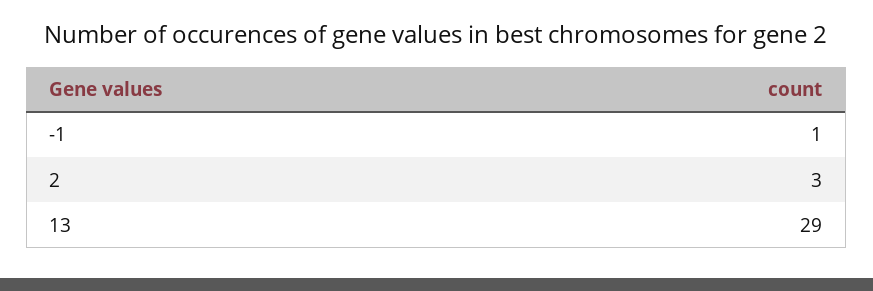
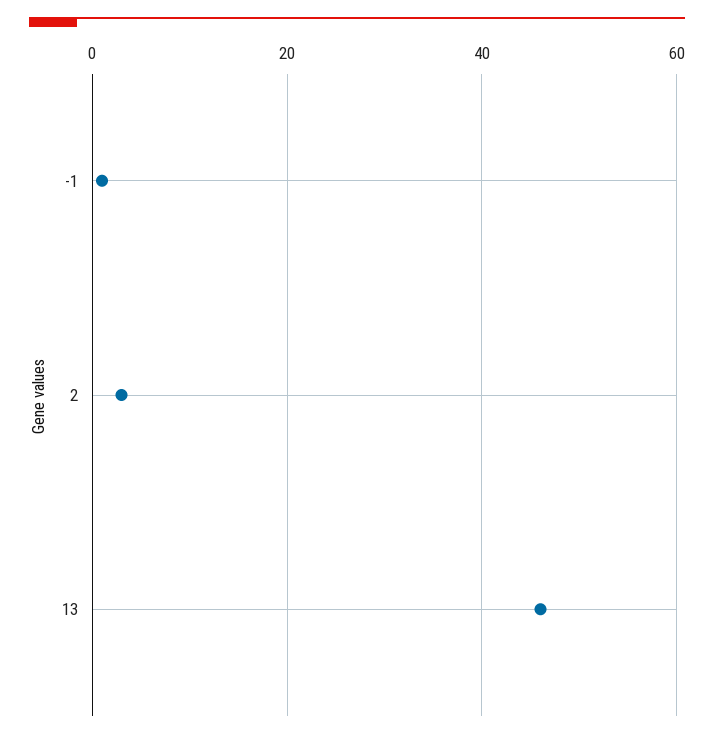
13: 29 -> 45

